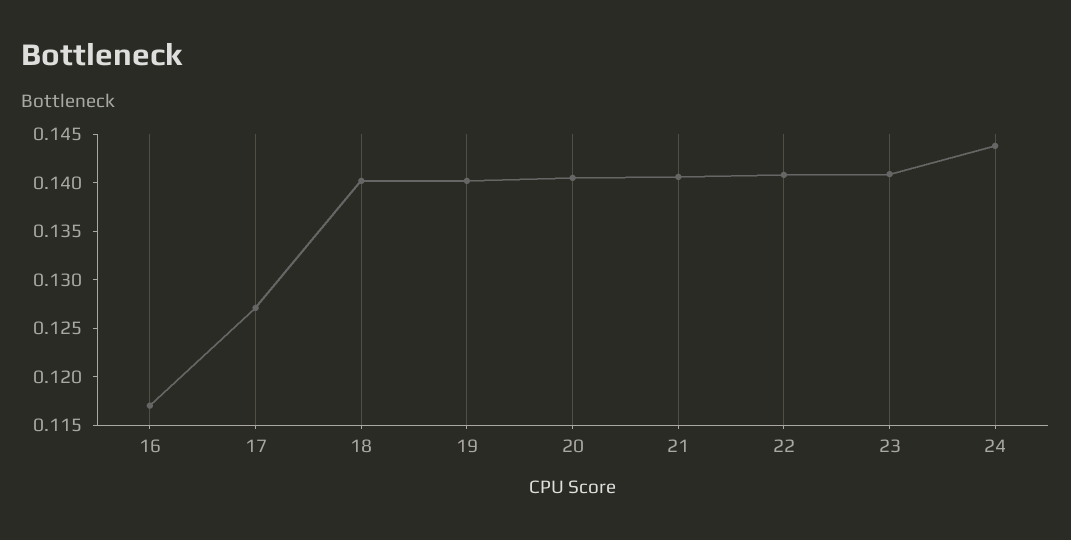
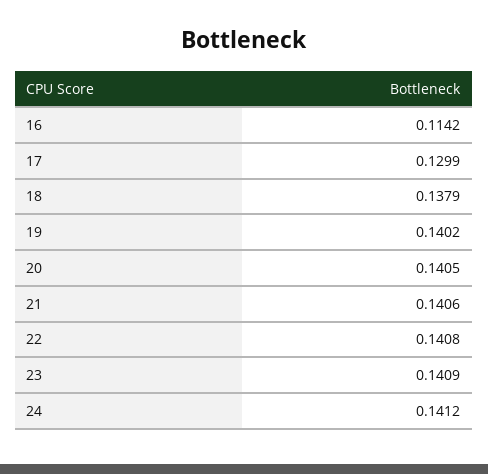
16: 0.117 -> 0.1142
17: 0.127 -> 0.1299
18: 0.14 -> 0.1379
24: 0.144 -> 0.1412

